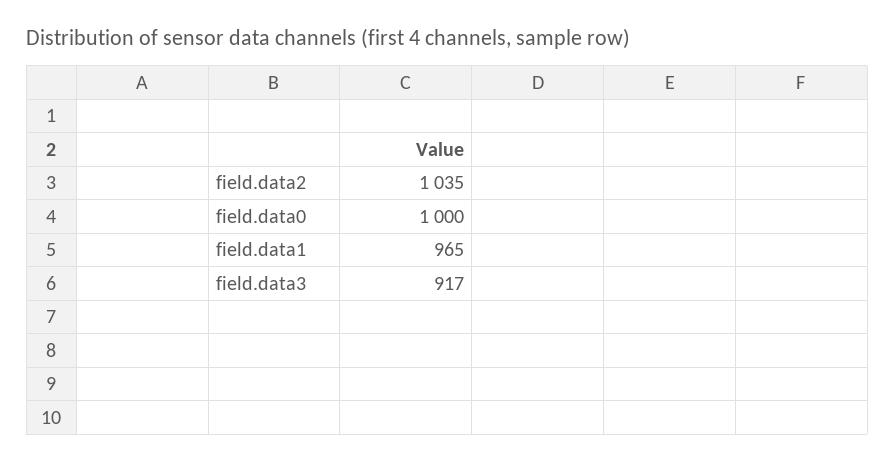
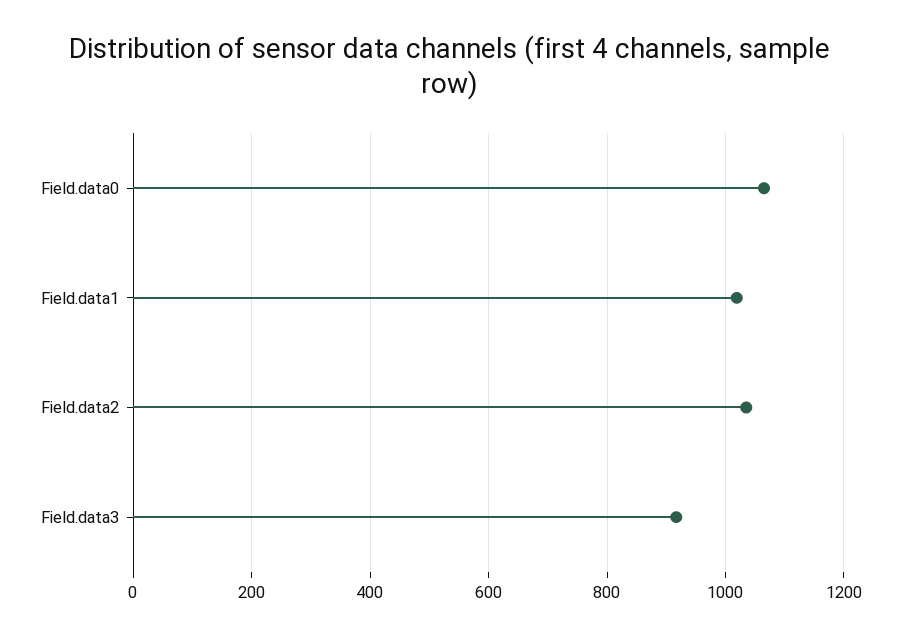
field.data0: 1000 -> 1060
field.data1: 965 -> 1020

